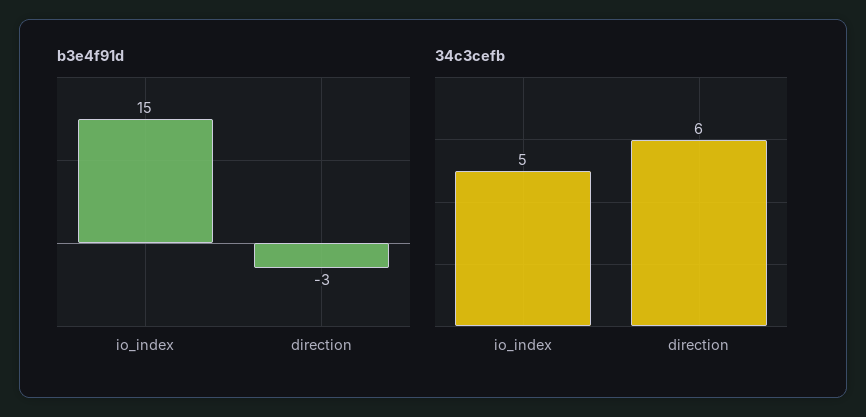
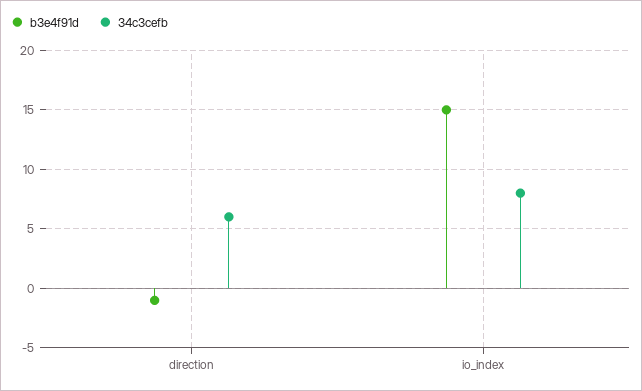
b3e4f91d, direction: -3 -> -1
34c3cefb, io_index: 5 -> 8

